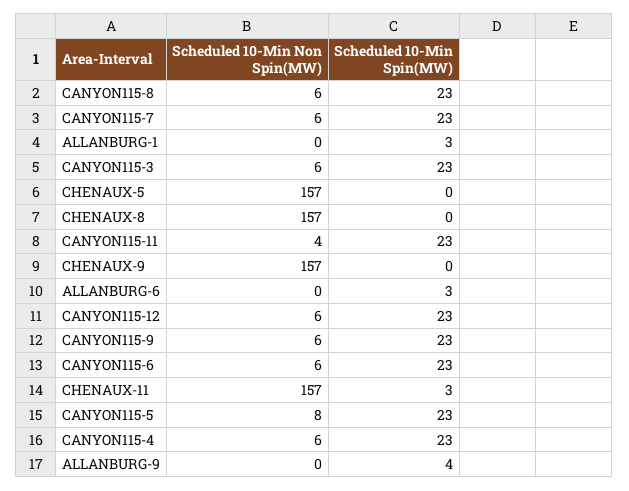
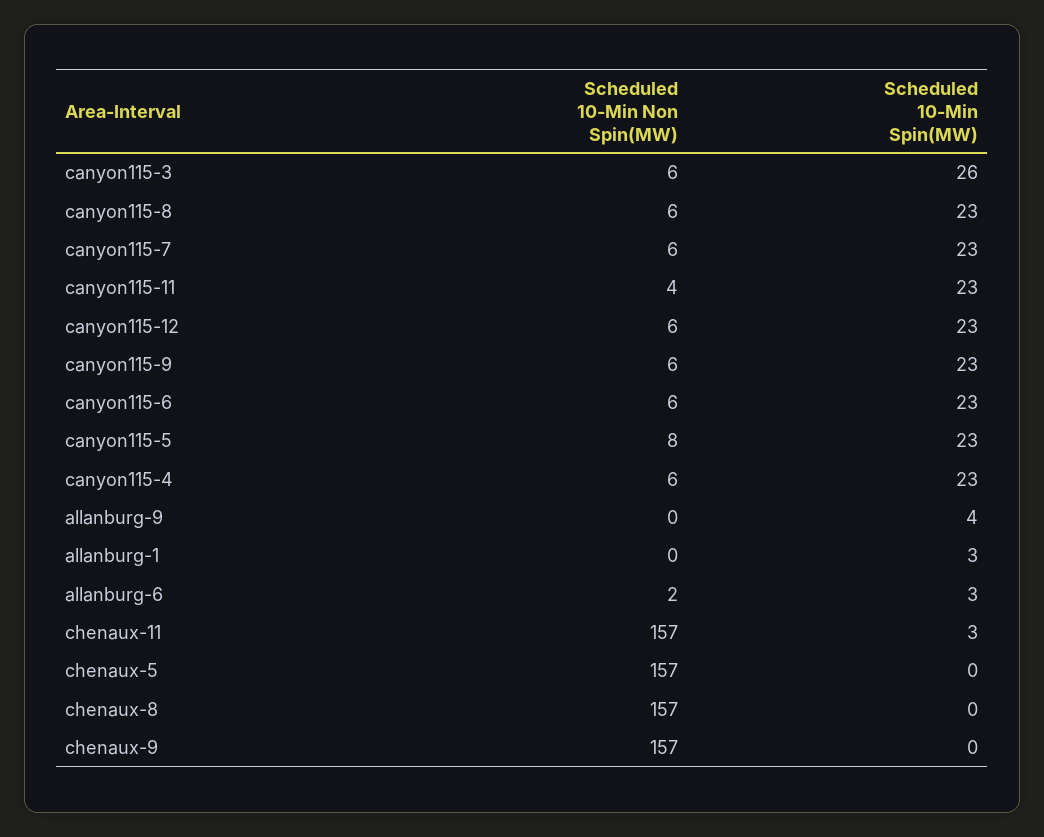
Scheduled 10-Min Spin(MW), CANYON115-3: 23 -> 26
Scheduled 10-Min Non Spin(MW), ALLANBURG-6: 0 -> 2

